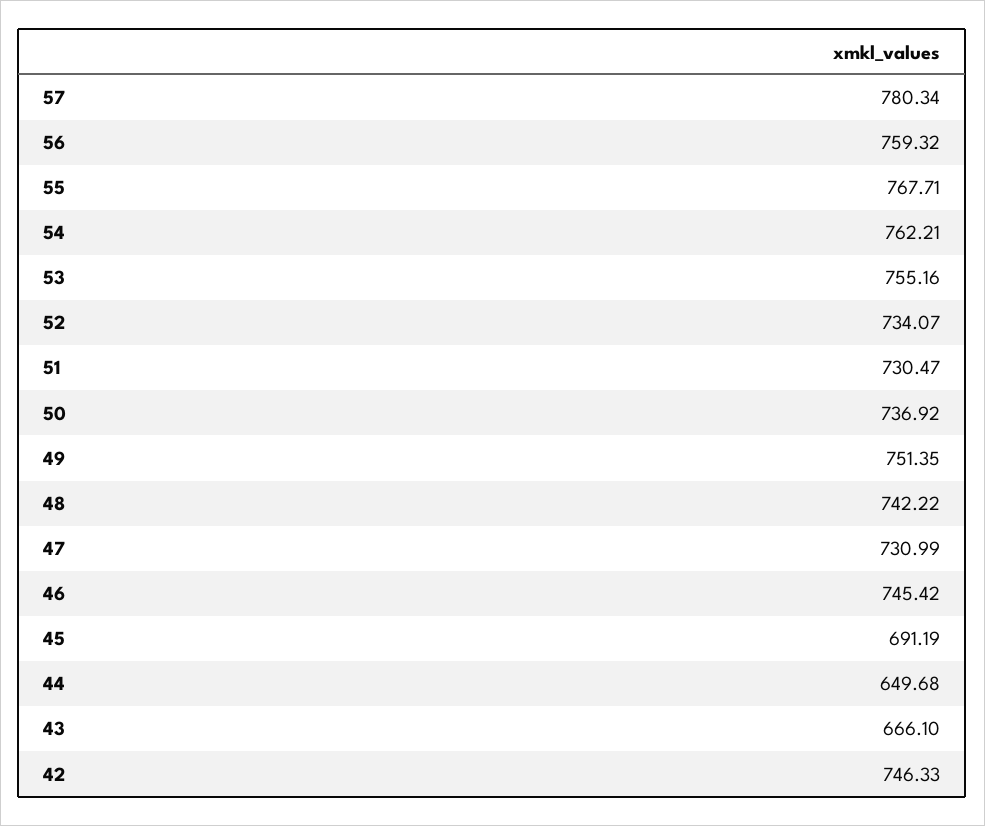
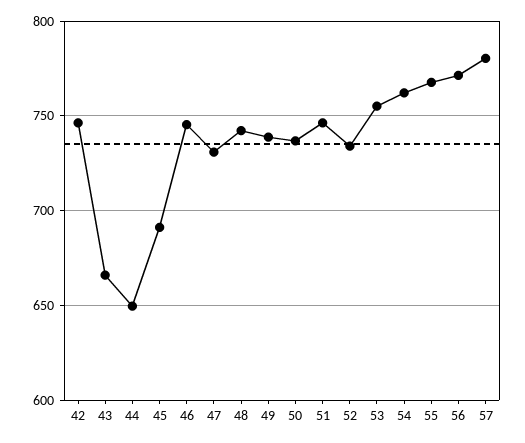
56: 759.32 -> 770
51: 730.47 -> 745
49: 751.35 -> 740

